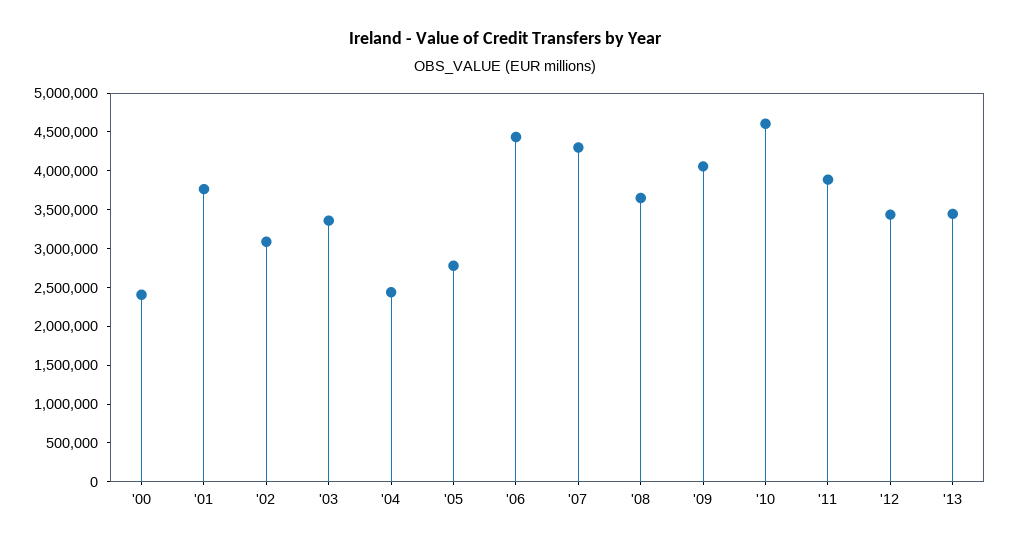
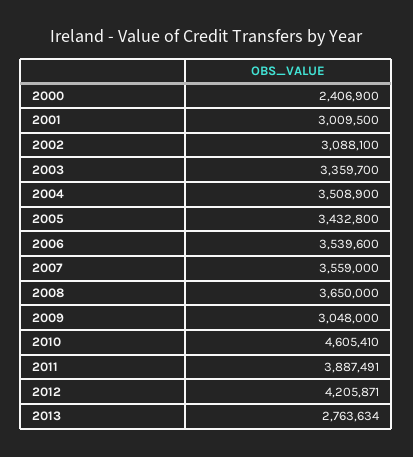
'01: 3750000 -> 3009500
'04: 2500000 -> 3508900
'05: 2750000 -> 3432800
'06: 4500000 -> 3539600
'07: 4250000 -> 3559000
'09: 4000000 -> 3048000
'12: 3500000 -> 4205871
'13: 3500000 -> 2763634

